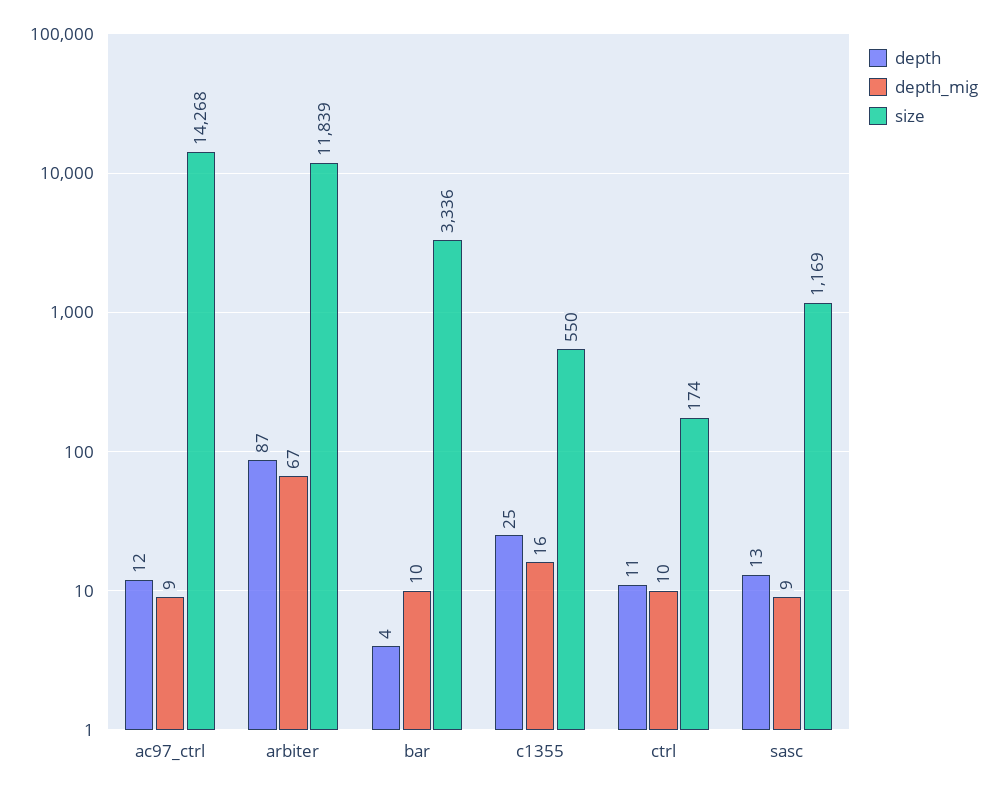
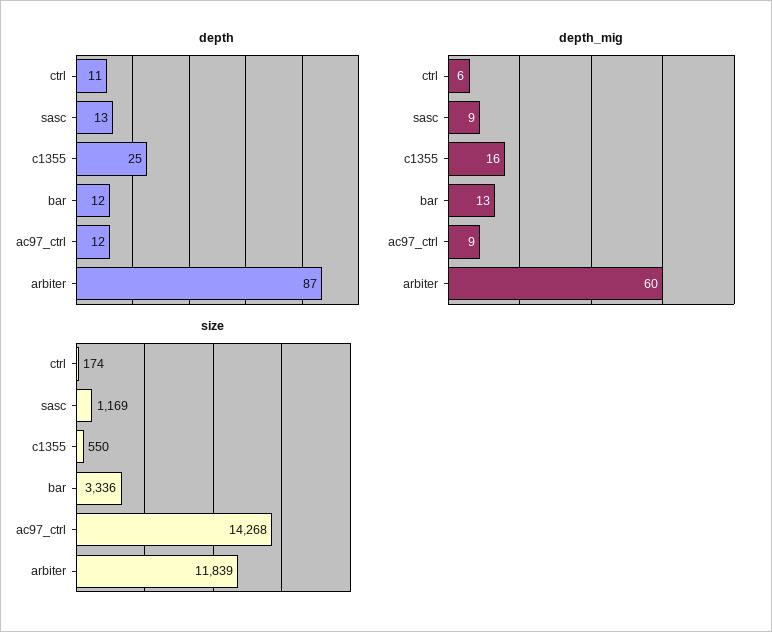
depth_mig, arbiter: 67 -> 60
depth, bar: 4 -> 12
depth_mig, bar: 10 -> 13
depth_mig, ctrl: 10 -> 6

